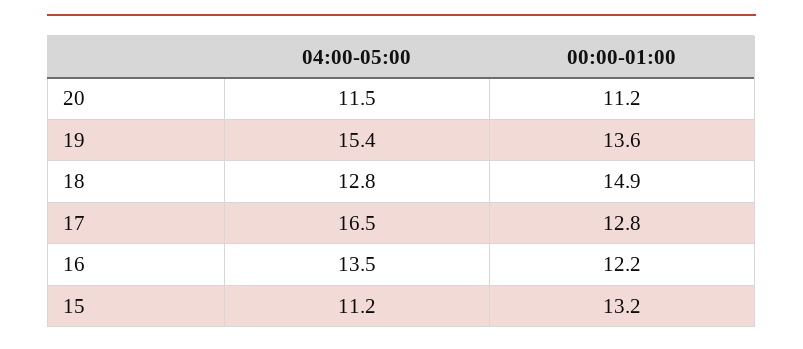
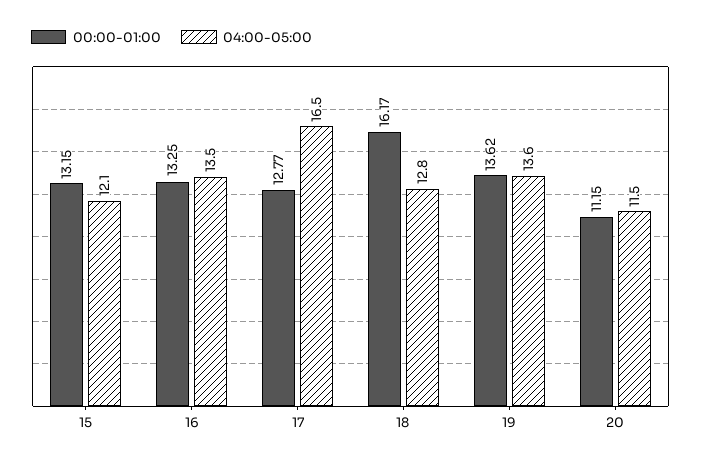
04:00-05:00, 19: 15.4 -> 13.6
00:00-01:00, 18: 14.9 -> 16.17
00:00-01:00, 16: 12.2 -> 13.25
04:00-05:00, 15: 11.2 -> 12.1

